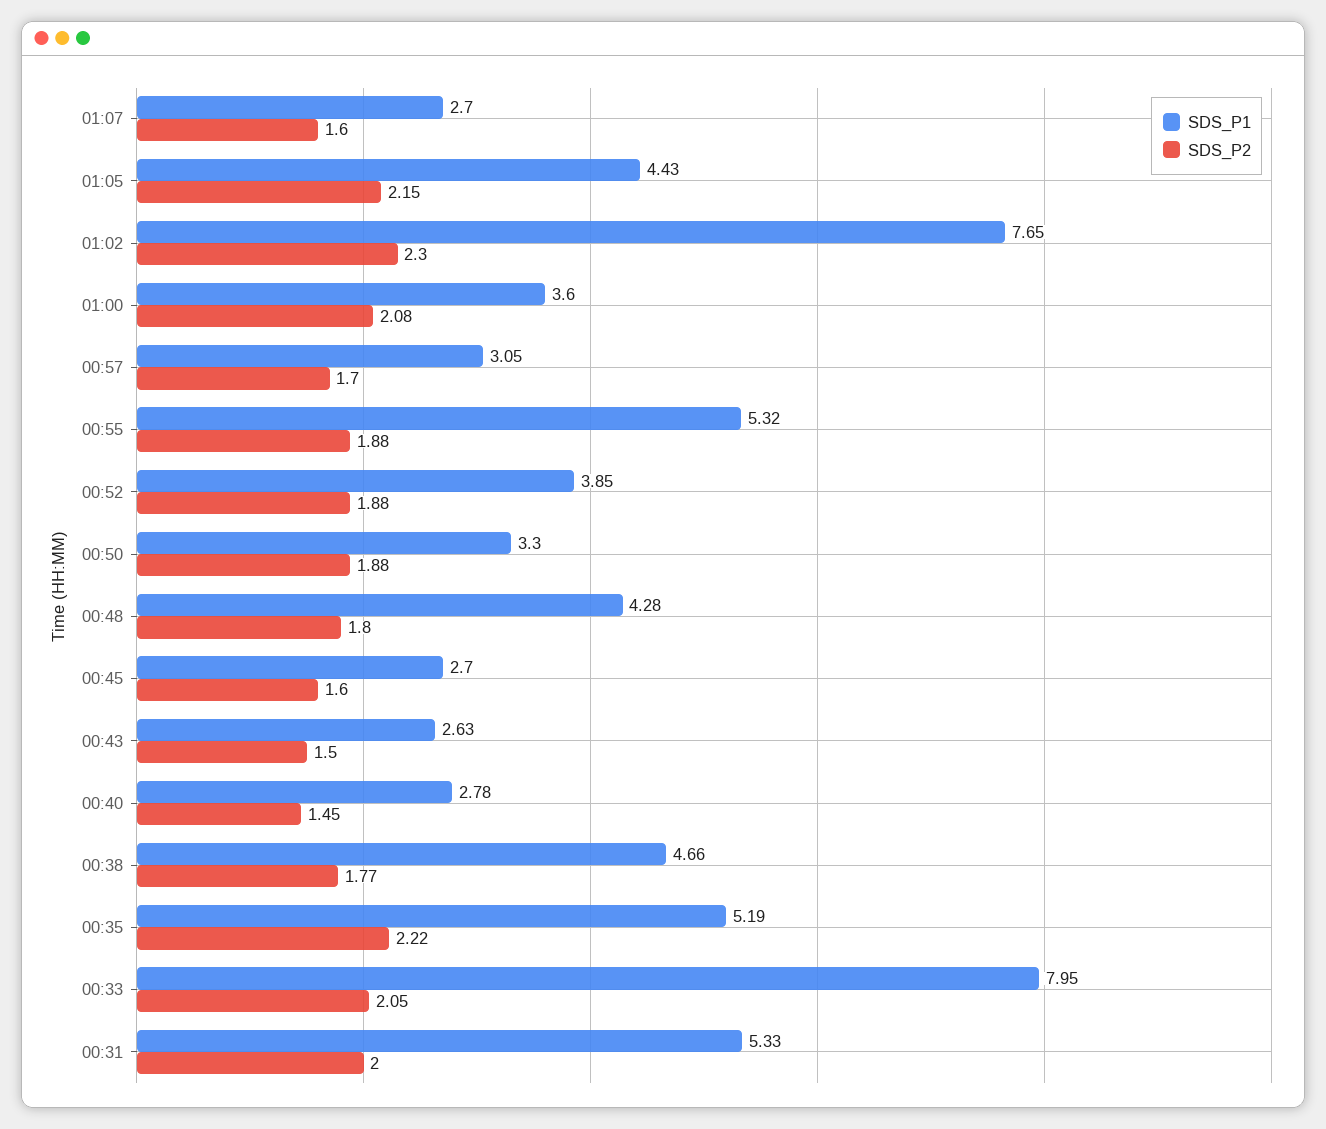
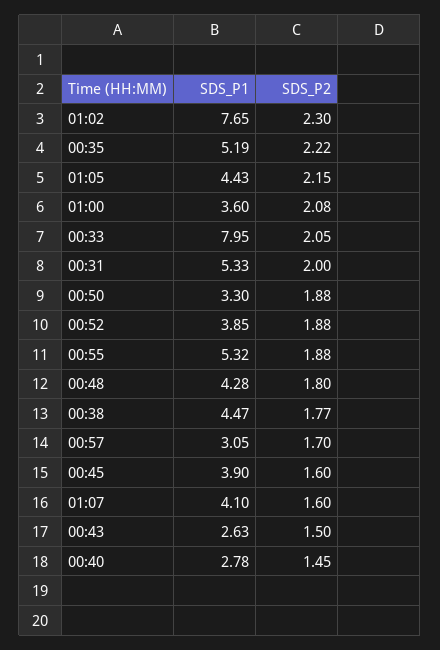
SDS_P1, 01:07: 2.7 -> 4.1
SDS_P1, 00:45: 2.7 -> 3.9
SDS_P1, 00:38: 4.66 -> 4.47

